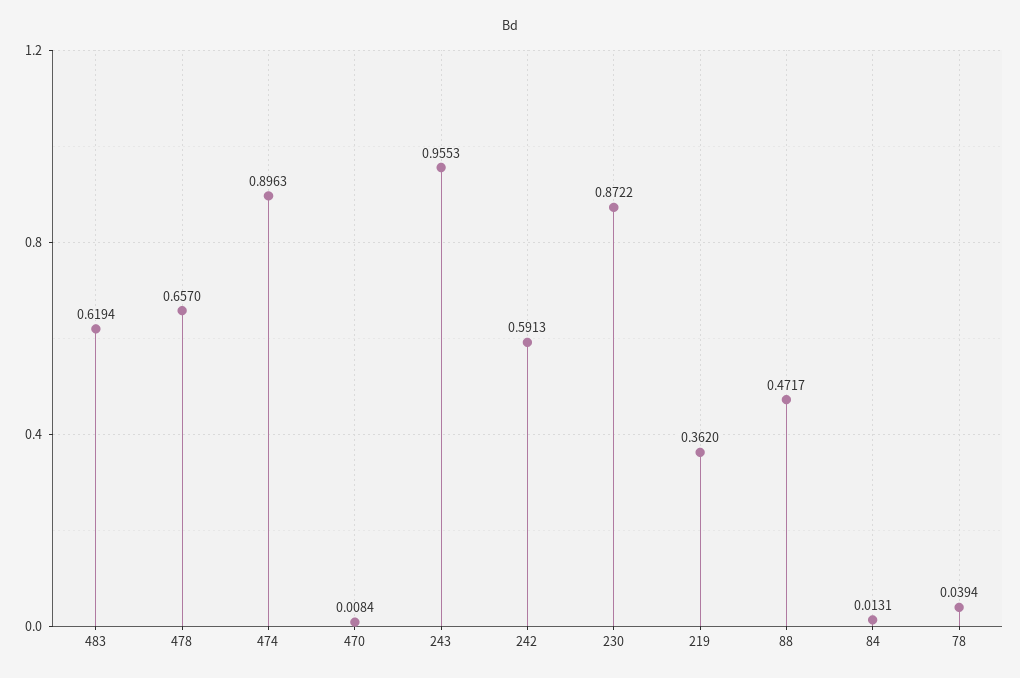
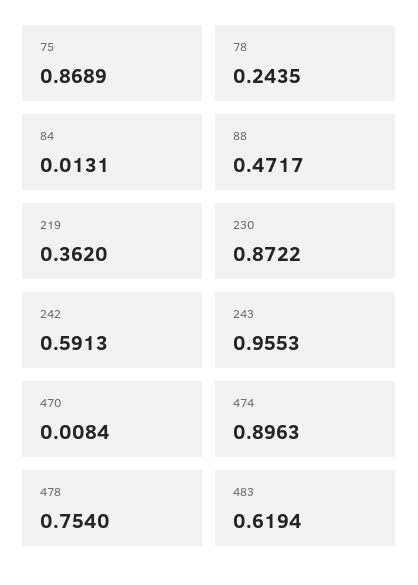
478: 0.657 -> 0.754
78: 0.0394 -> 0.2435
75: none -> 0.8689

